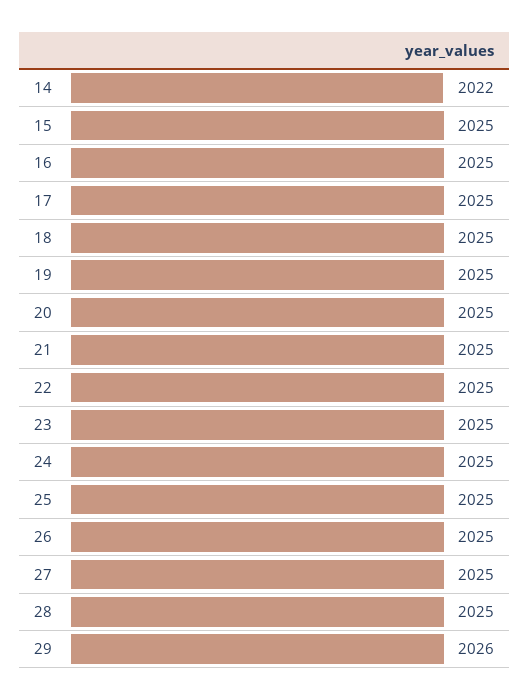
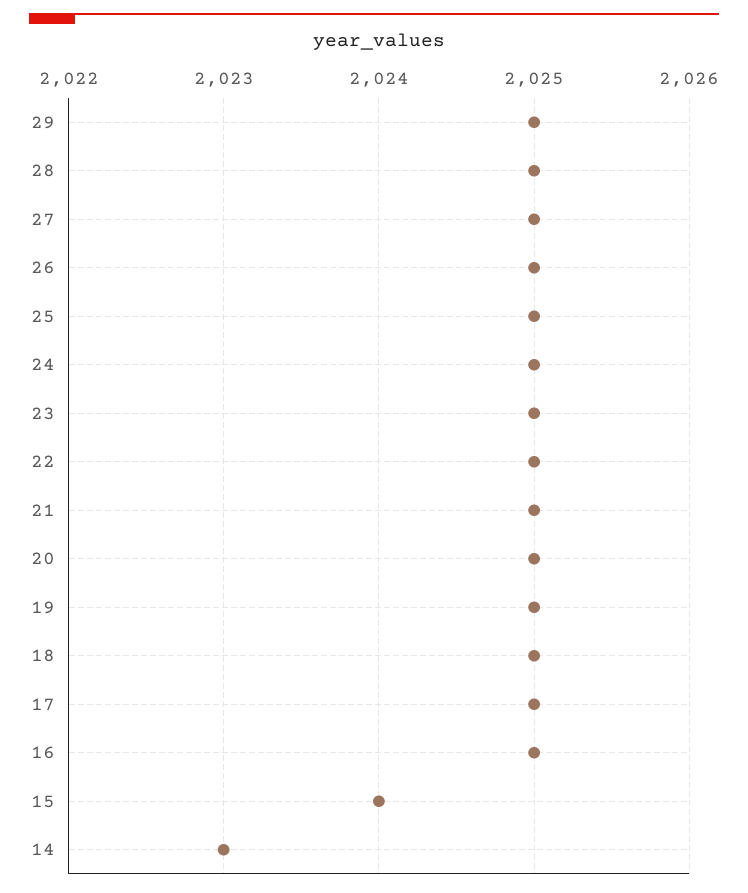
14: 2022 -> 2023
15: 2025 -> 2024
29: 2026 -> 2025

